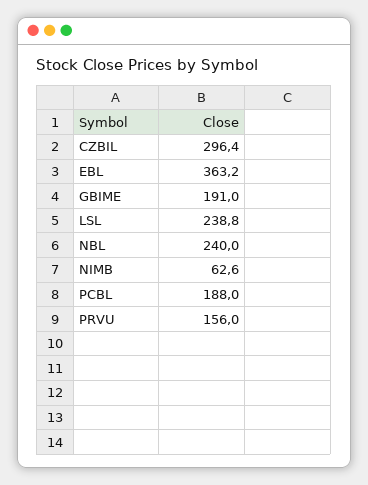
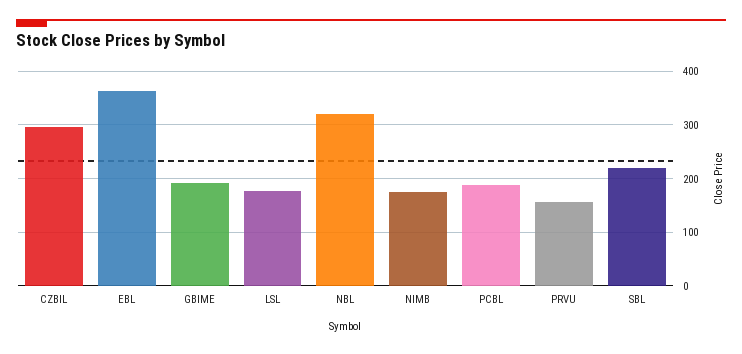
LSL: 238.8 -> 180
NBL: 240 -> 320
NIMB: 62.6 -> 180
SBL: none -> 220

